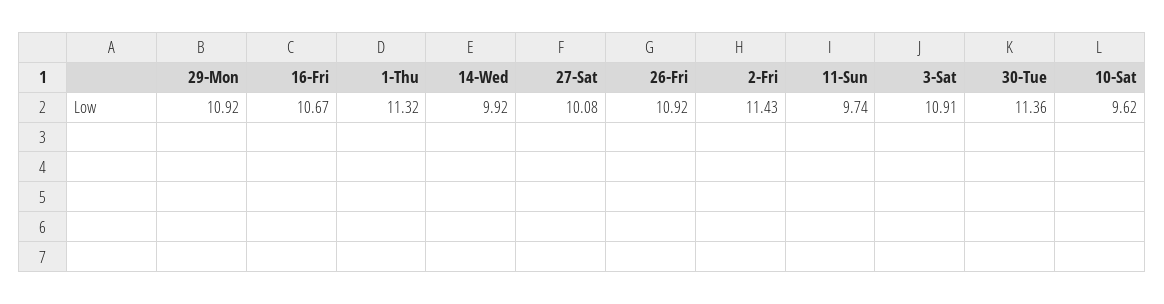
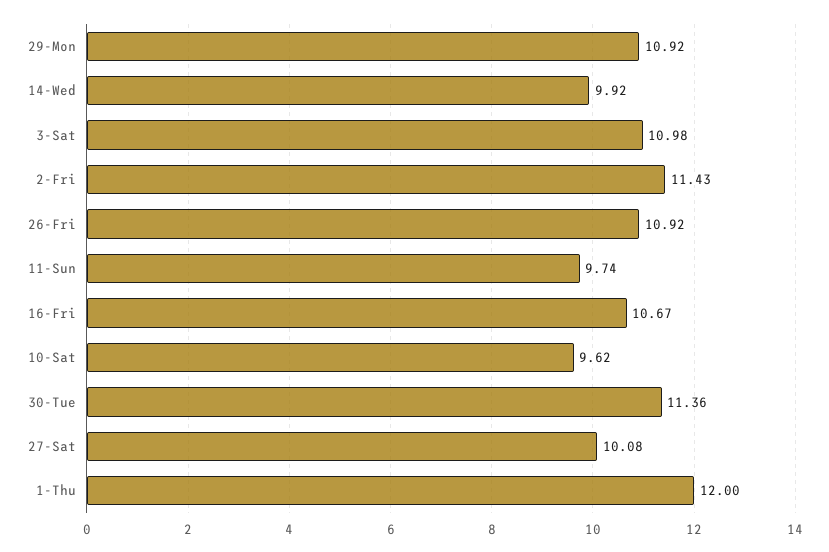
1-Thu: 11.32 -> 12
3-Sat: 10.91 -> 10.98

